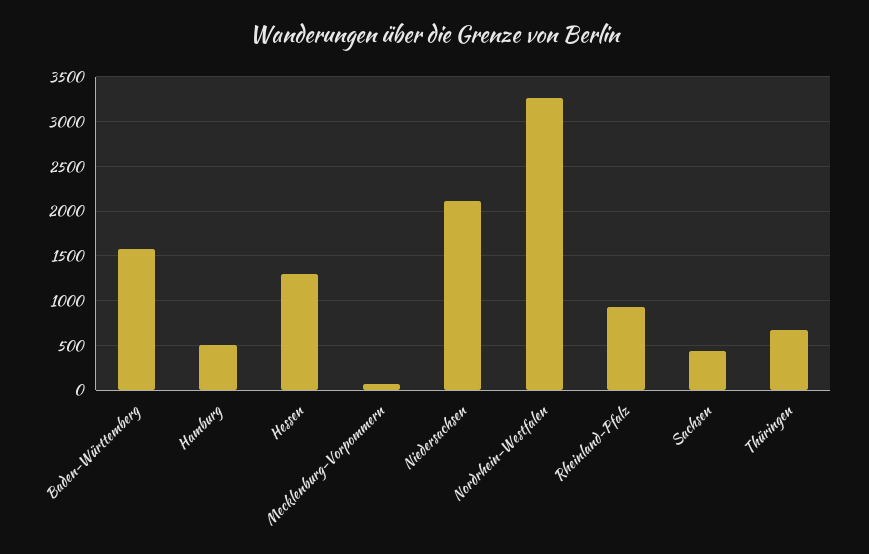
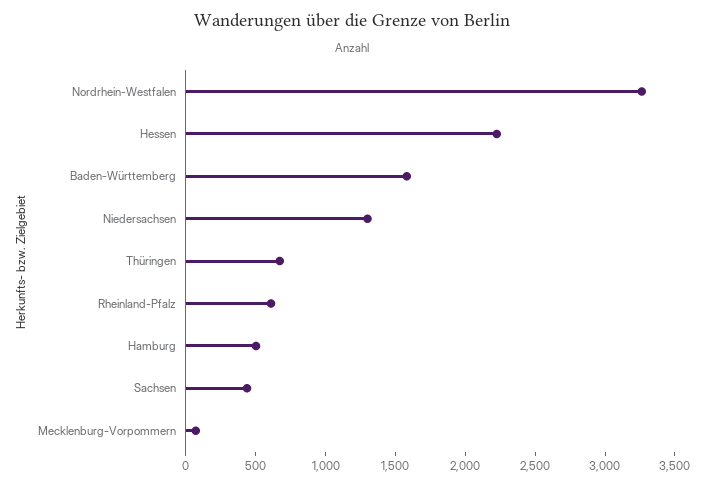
Hessen: 1300 -> 2200
Niedersachsen: 2100 -> 1300
Rheinland-Pfalz: 900 -> 600

